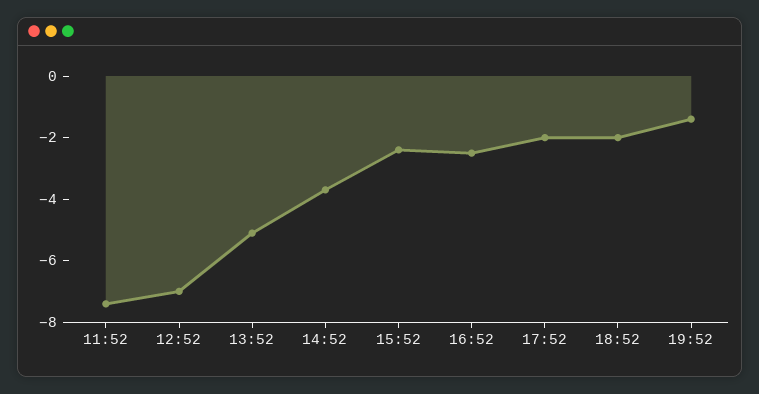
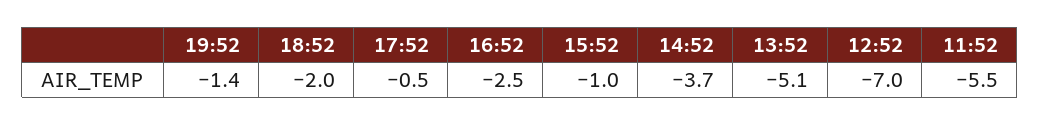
11:52: -7.5 -> -5.5
15:52: -2.5 -> -1
17:52: -2 -> -0.5

